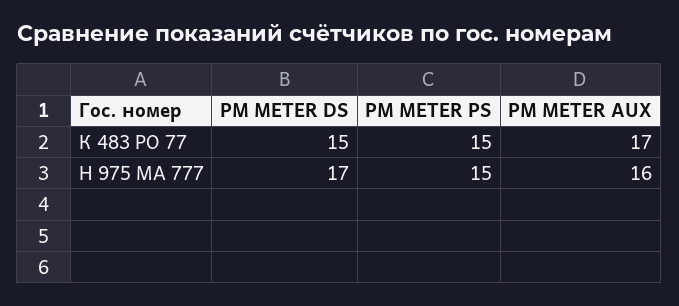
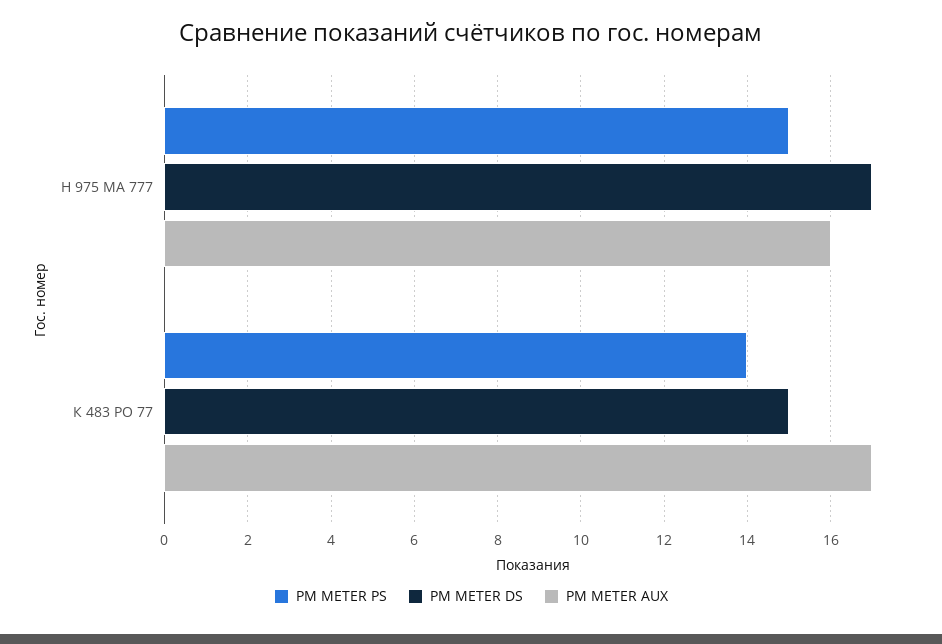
PM METER PS, К 483 РО 77: 15 -> 14

